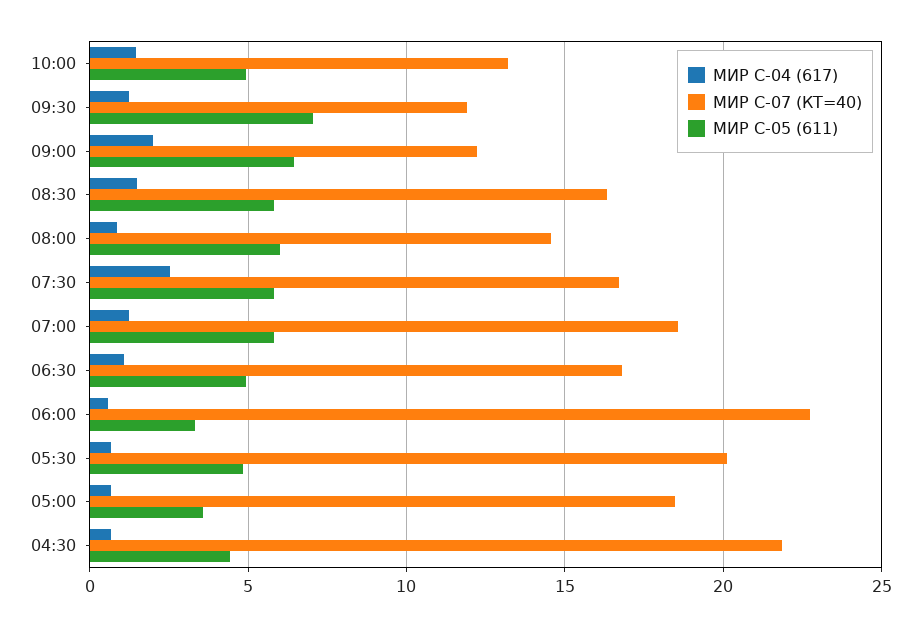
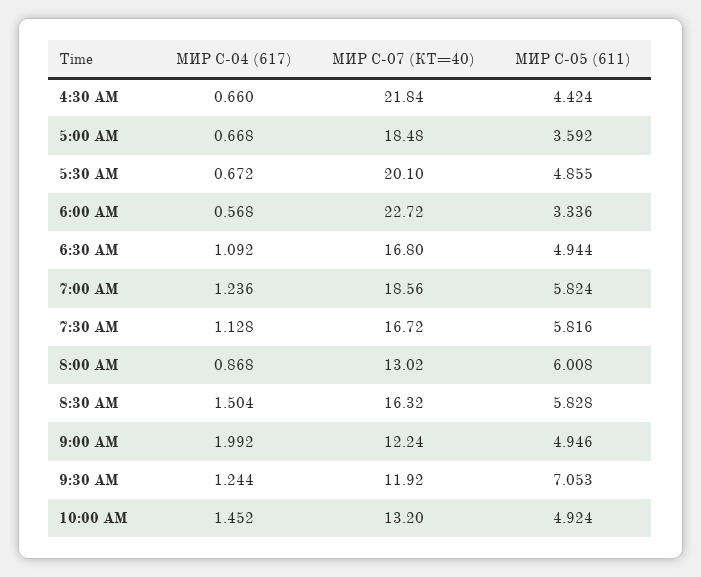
МИР С-05 (611), 09:00: 6.5 -> 4.946
МИР С-07 (КТ=40), 08:00: 14.5 -> 13.02
МИР С-04 (617), 07:30: 2.5 -> 1.128

